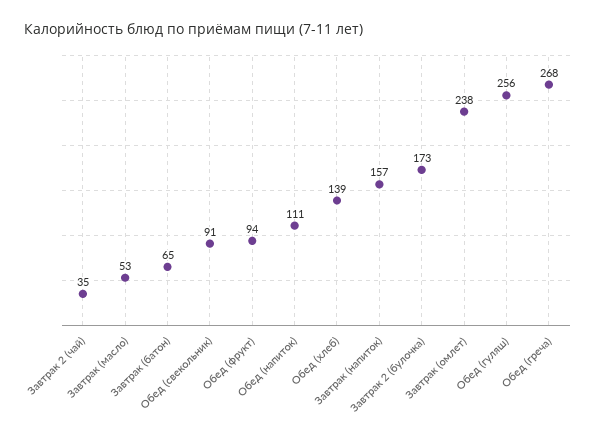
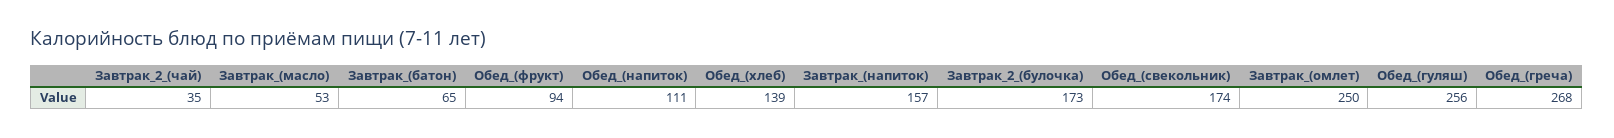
Обед (свекольник): 91 -> 174
Завтрак (омлет): 238 -> 250

